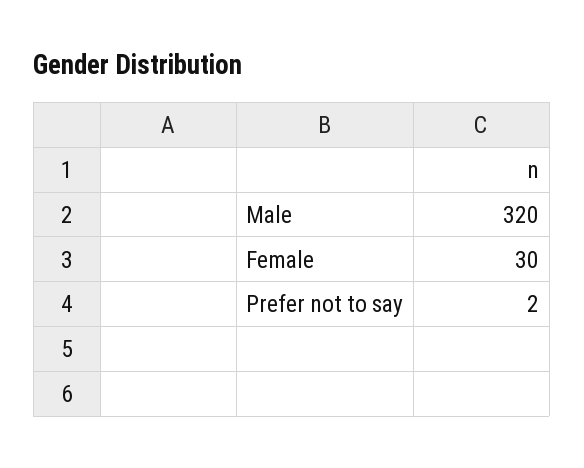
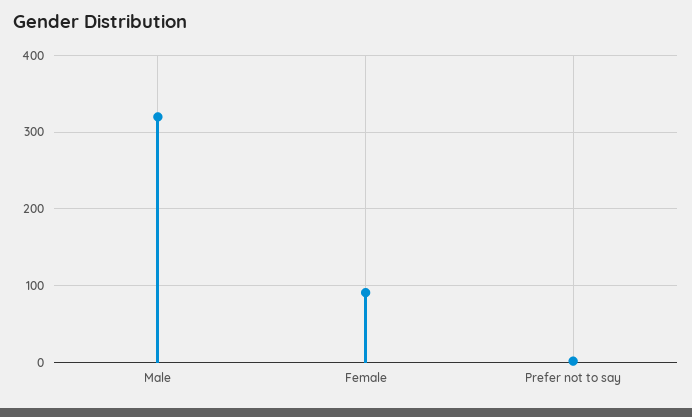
Female: 30 -> 90

